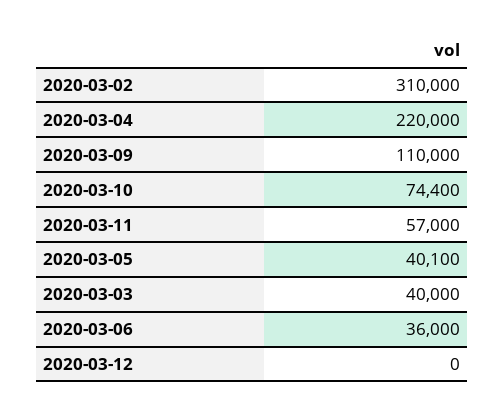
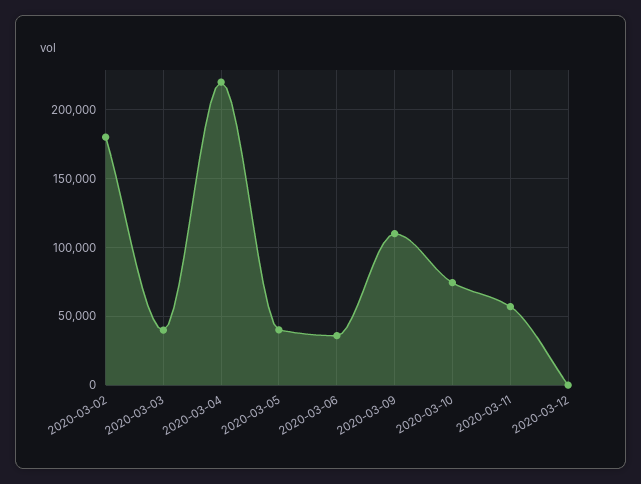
2020-03-02: 310000 -> 180000

